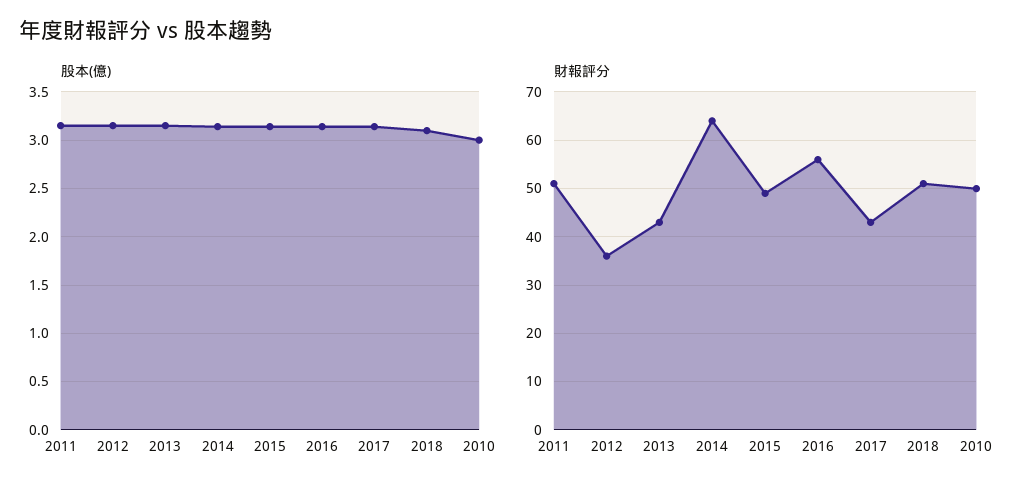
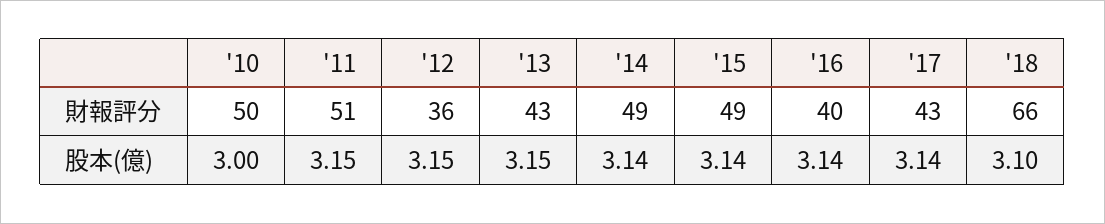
財報評分, 2014: 65 -> 49
財報評分, 2016: 55 -> 40
財報評分, 2018: 50 -> 66

